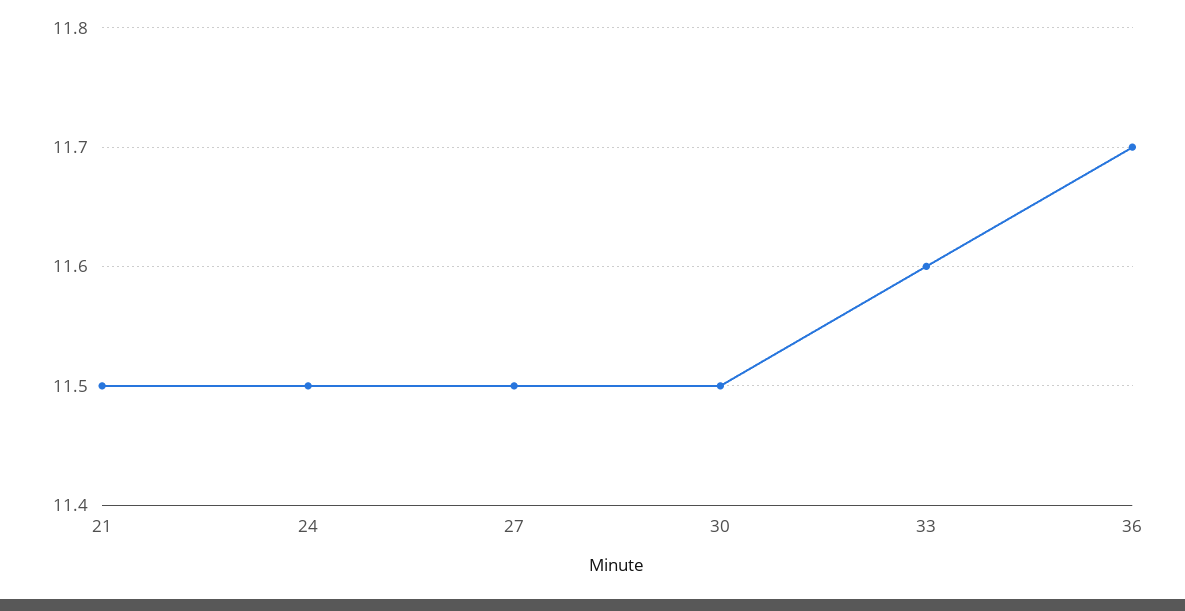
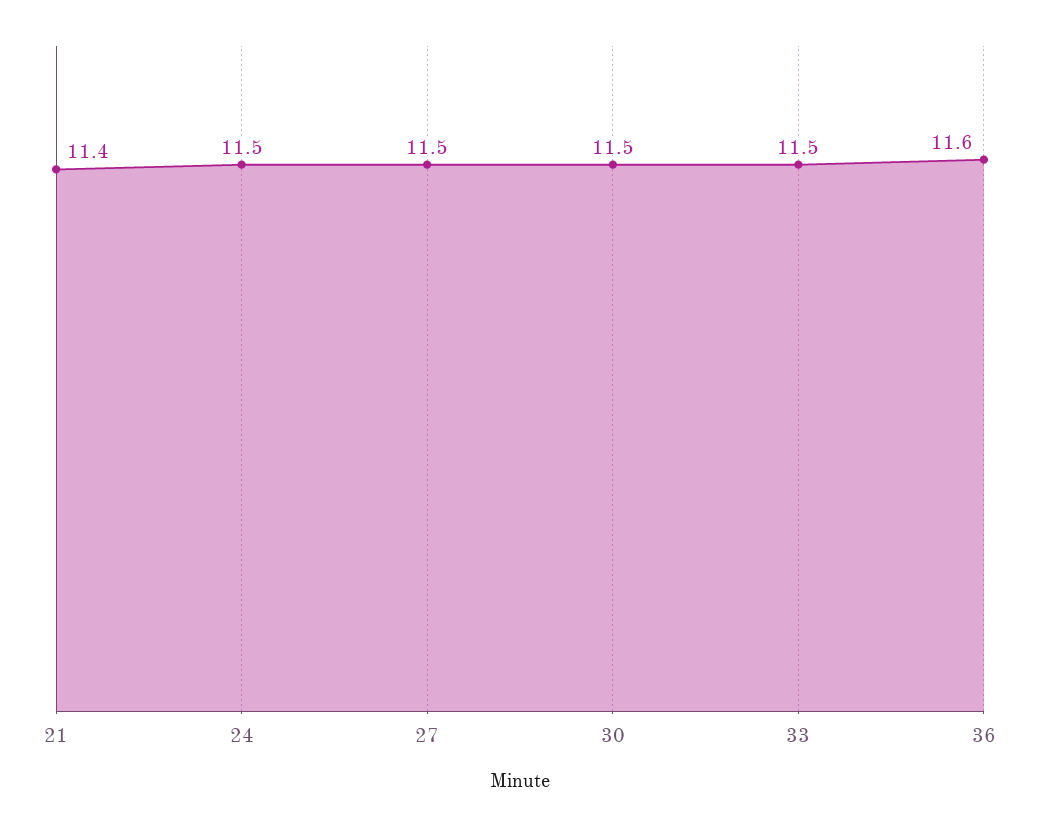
21: 11.5 -> 11.4
33: 11.6 -> 11.5
36: 11.7 -> 11.6

